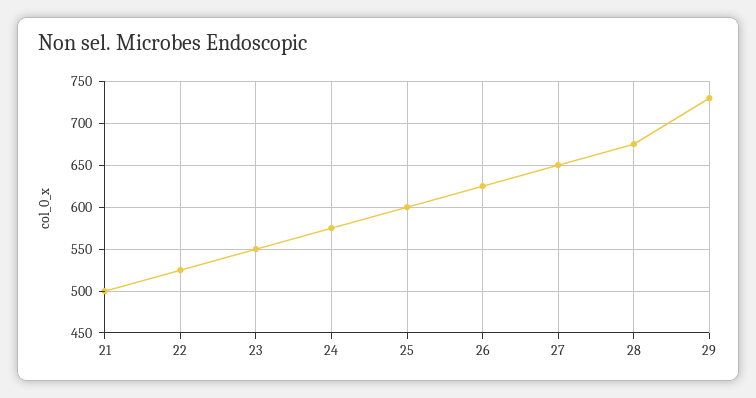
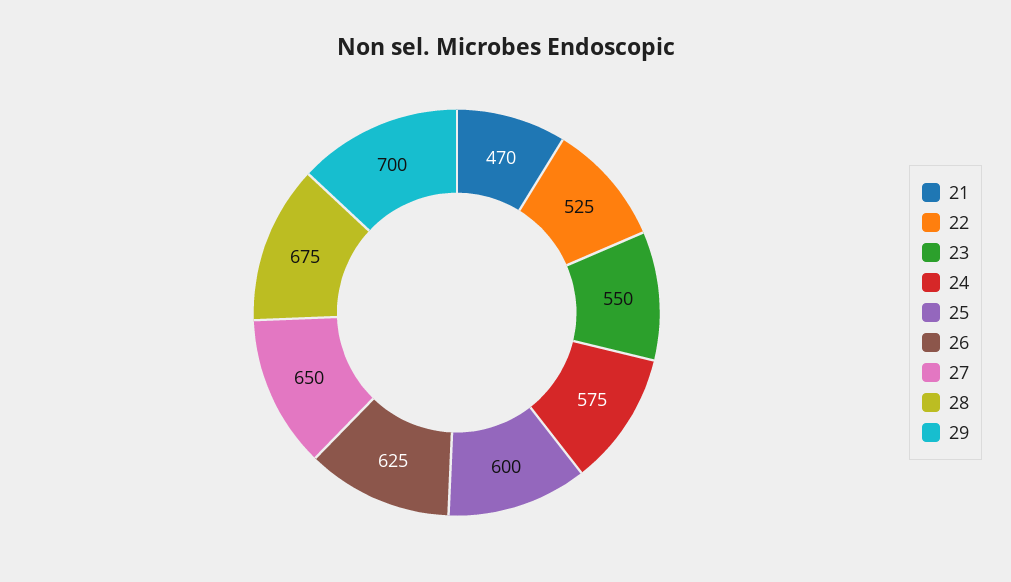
21: 500 -> 470
29: 730 -> 700

